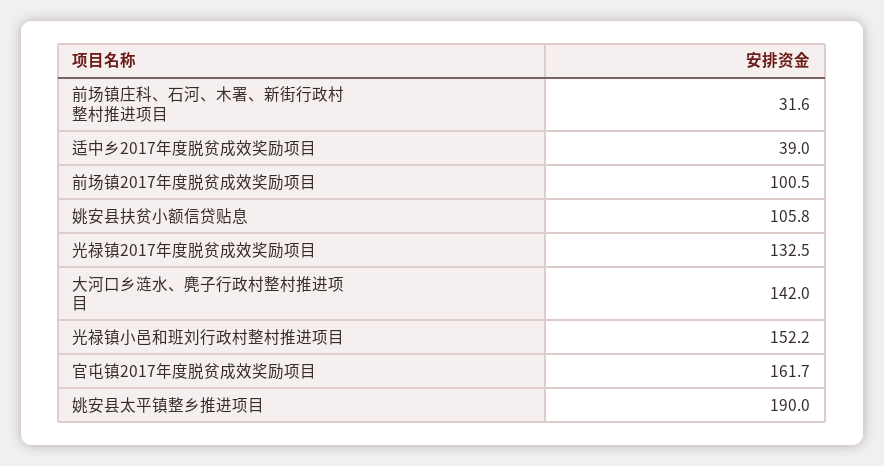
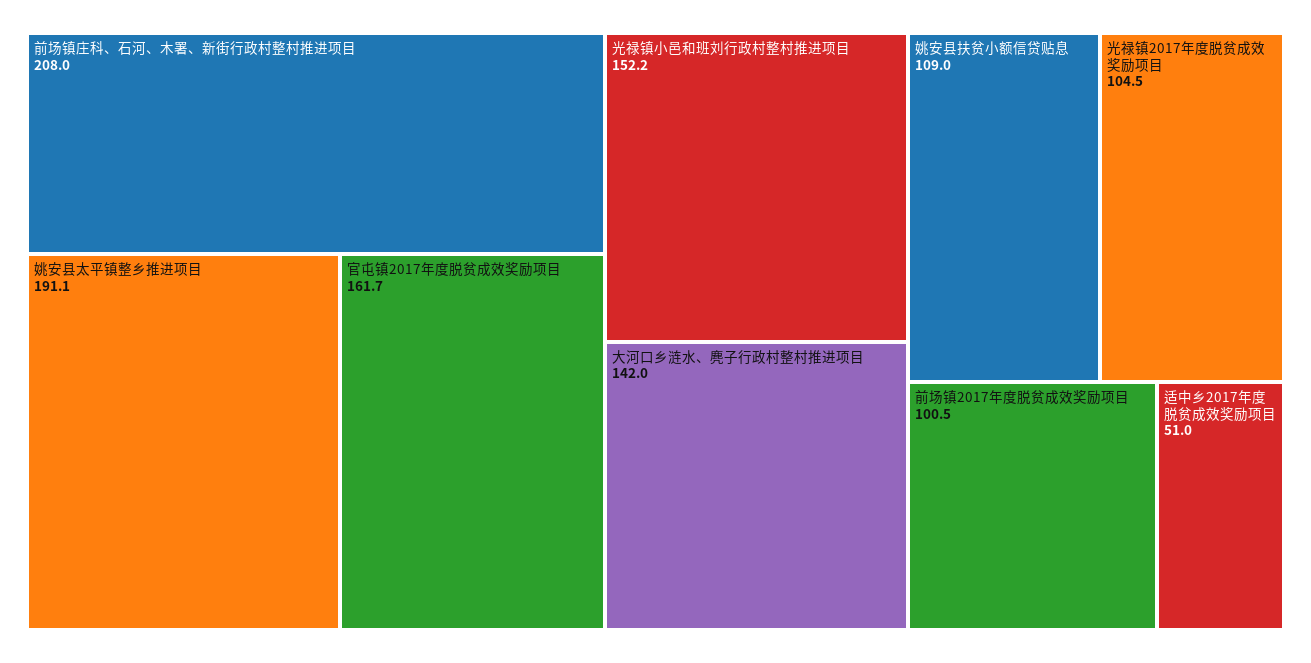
前场镇庄科、石河、木署、新街行政村整村推进项目: 31.6 -> 208
适中乡2017年度脱贫成效奖励项目: 39 -> 51
姚安县扶贫小额信贷贴息: 105.8 -> 109
光禄镇2017年度脱贫成效奖励项目: 132.5 -> 104.5
姚安县太平镇整乡推进项目: 190 -> 191.1

